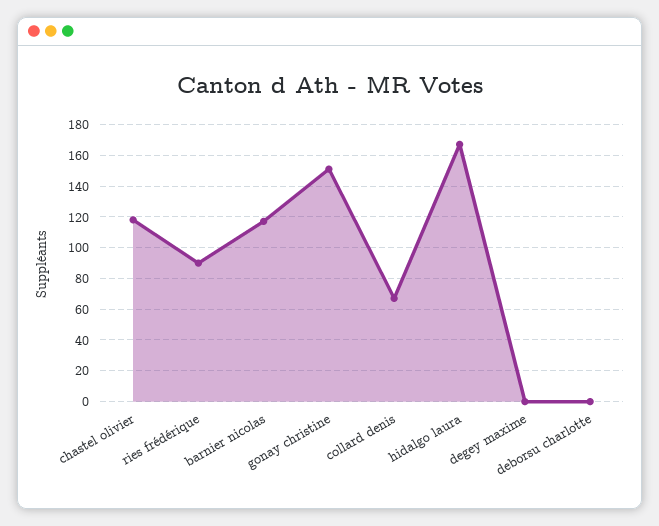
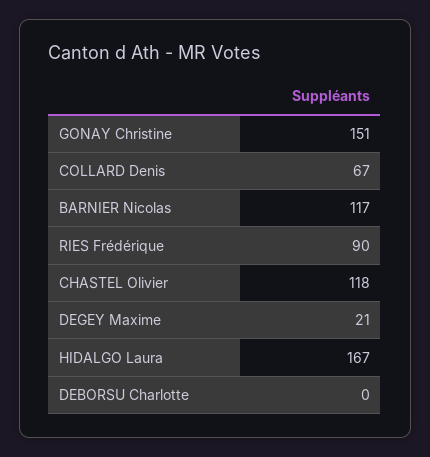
degey maxime: 0 -> 21

